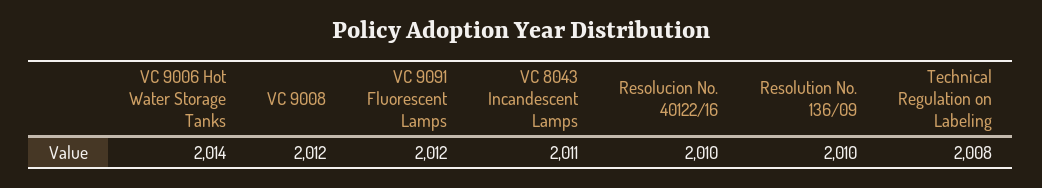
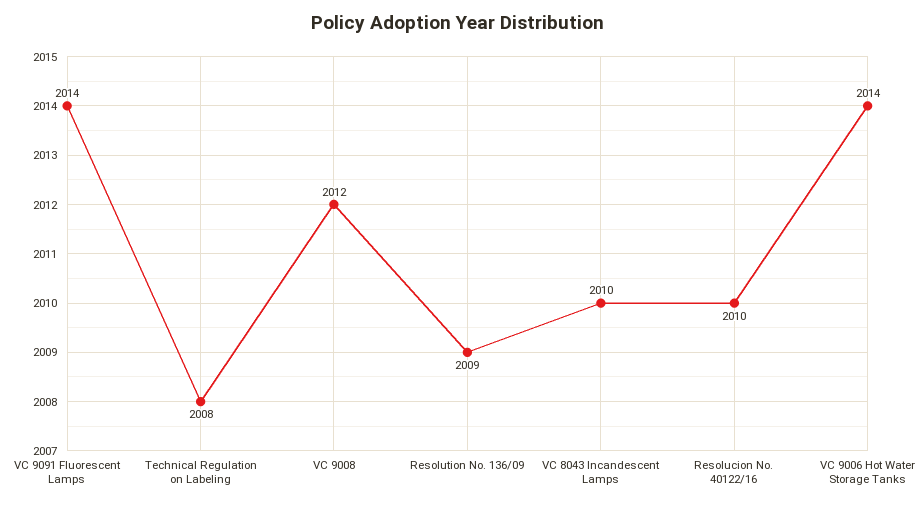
VC 9091 Fluorescent Lamps: 2012 -> 2014
VC 8043 Incandescent Lamps: 2011 -> 2010
Resolution No. 136/09: 2010 -> 2009

